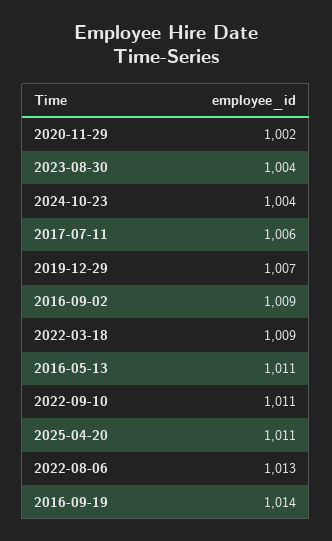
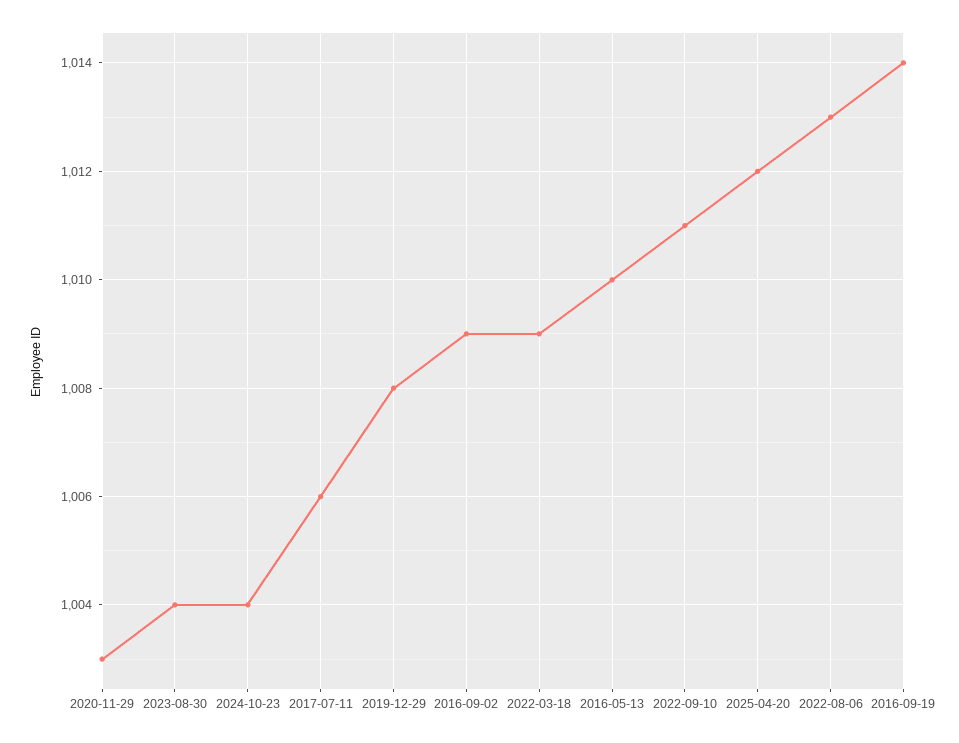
2020-11-29: 1002 -> 1003
2019-12-29: 1007 -> 1008
2016-05-13: 1011 -> 1010
2025-04-20: 1011 -> 1012

